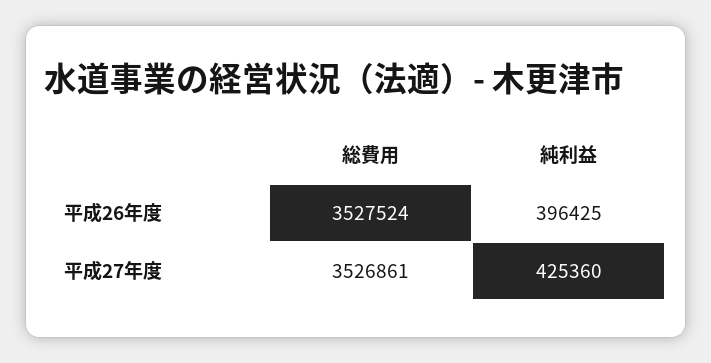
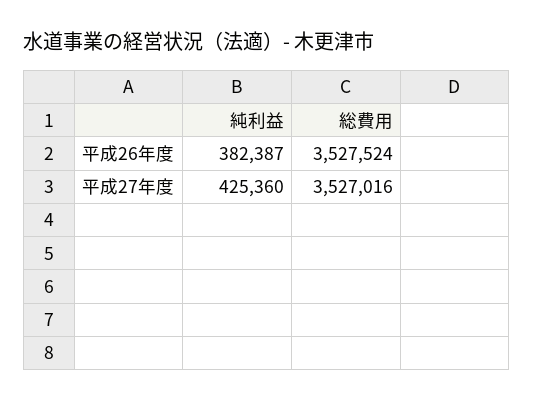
純利益, 平成26年度: 396425 -> 382387
総費用, 平成27年度: 3526861 -> 3527016

